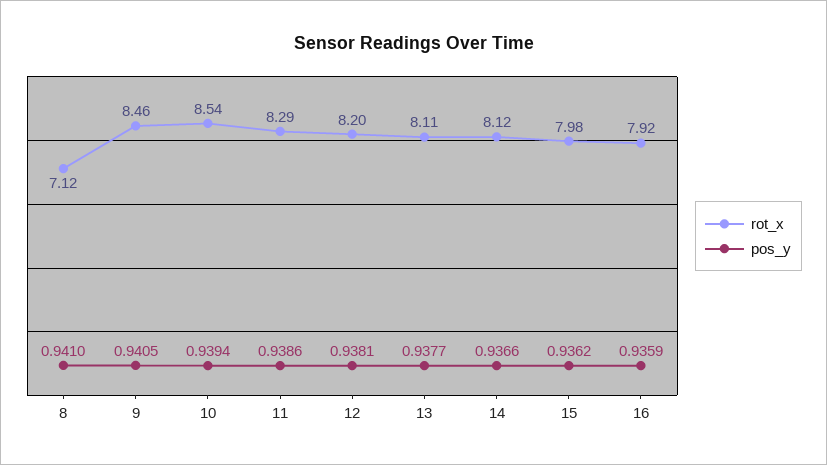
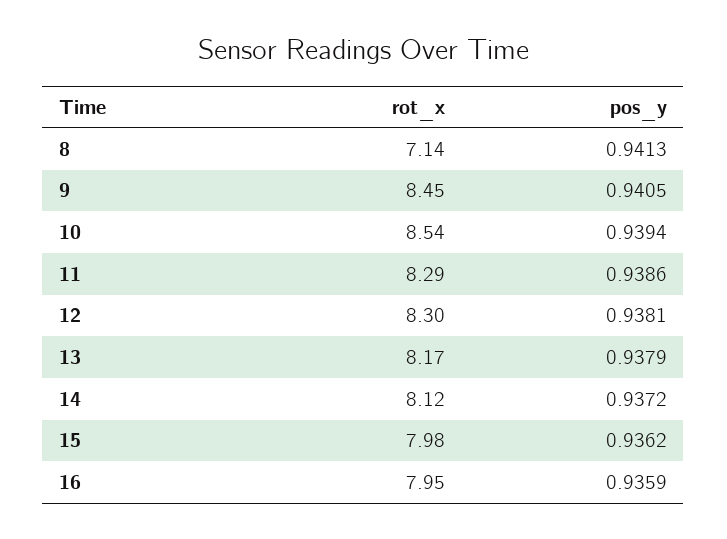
rot_x, 8: 7.12 -> 7.14
pos_y, 8: 0.941 -> 0.9413
rot_x, 9: 8.46 -> 8.45
rot_x, 12: 8.2 -> 8.3
rot_x, 13: 8.11 -> 8.17
pos_y, 13: 0.9377 -> 0.9379
pos_y, 14: 0.9366 -> 0.9372
rot_x, 16: 7.92 -> 7.95

